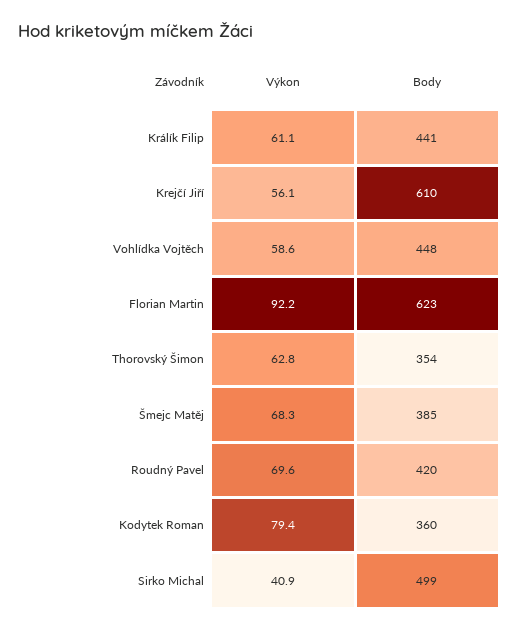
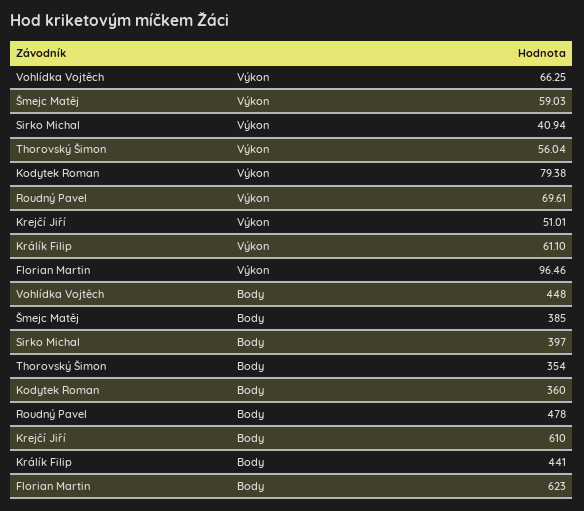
Výkon, Krejčí Jiří: 56.1 -> 51.01
Výkon, Vohlídka Vojtěch: 58.6 -> 66.25
Výkon, Florian Martin: 92.2 -> 96.46
Výkon, Thorovský Šimon: 62.8 -> 56.04
Výkon, Šmejc Matěj: 68.3 -> 59.03
Body, Roudný Pavel: 420 -> 478
Body, Sirko Michal: 499 -> 397

